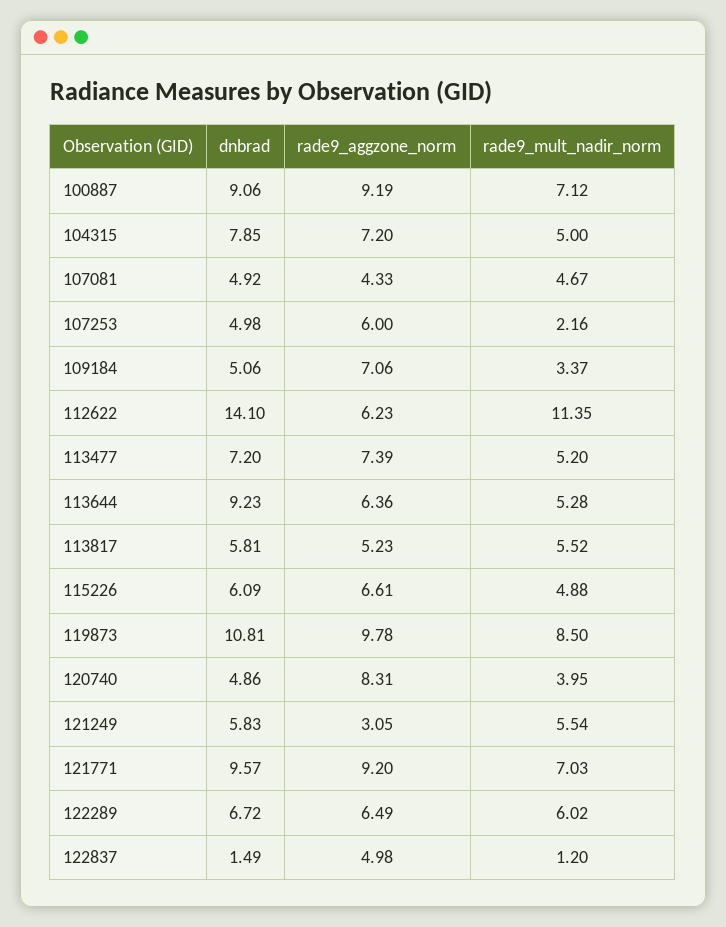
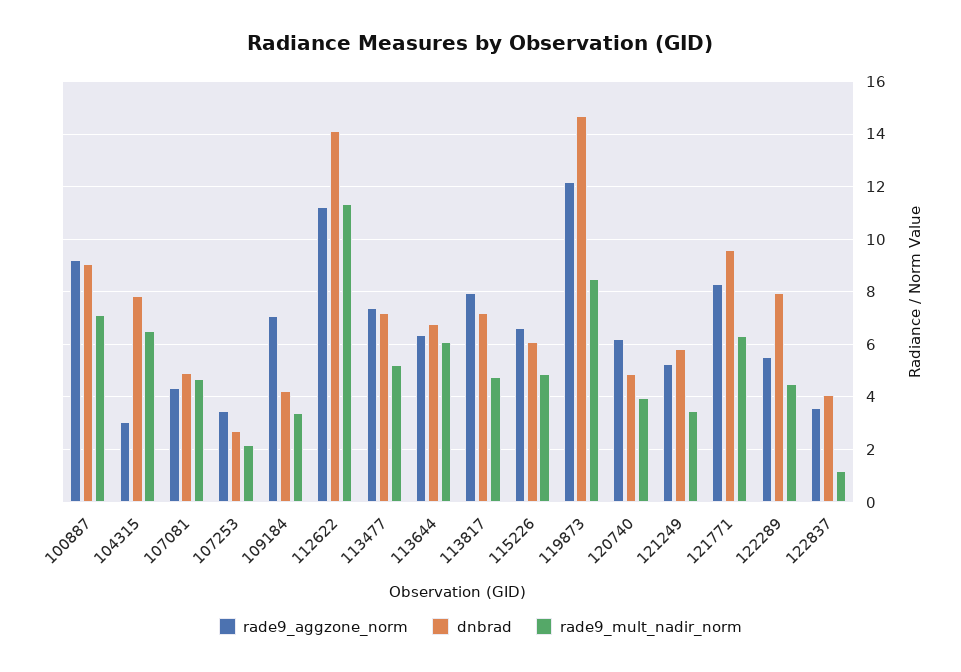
rade9_aggzone_norm, 104315: 7.2 -> 3
rade9_mult_nadir_norm, 104315: 5 -> 6.5
dnbrad, 107253: 4.98 -> 2.75
rade9_aggzone_norm, 107253: 6 -> 3.5
dnbrad, 109184: 5.06 -> 4.25
rade9_aggzone_norm, 112622: 6.23 -> 11.25
dnbrad, 113644: 9.23 -> 6.75
rade9_mult_nadir_norm, 113644: 5.28 -> 6
dnbrad, 113817: 5.81 -> 7.25
rade9_aggzone_norm, 113817: 5.23 -> 8
rade9_mult_nadir_norm, 113817: 5.52 -> 4.75
dnbrad, 119873: 10.81 -> 14.75
rade9_aggzone_norm, 119873: 9.78 -> 12.25
rade9_aggzone_norm, 120740: 8.31 -> 6.25
rade9_aggzone_norm, 121249: 3.05 -> 5.25
rade9_mult_nadir_norm, 121249: 5.54 -> 3.5
rade9_aggzone_norm, 121771: 9.2 -> 8.25
rade9_mult_nadir_norm, 121771: 7.03 -> 6.25
dnbrad, 122289: 6.72 -> 8
rade9_aggzone_norm, 122289: 6.49 -> 5.5
rade9_mult_nadir_norm, 122289: 6.02 -> 4.5
dnbrad, 122837: 1.49 -> 4
rade9_aggzone_norm, 122837: 4.98 -> 3.5

